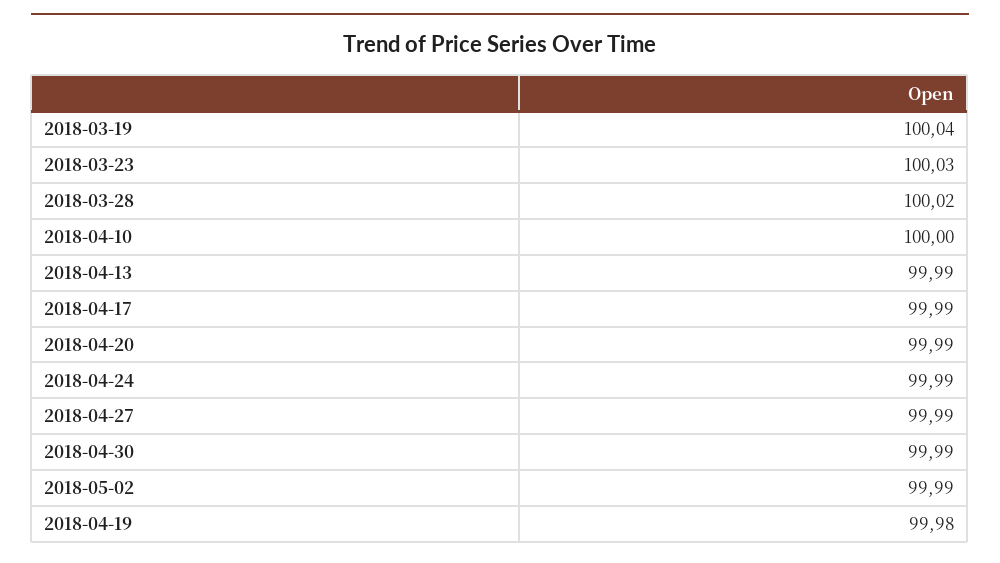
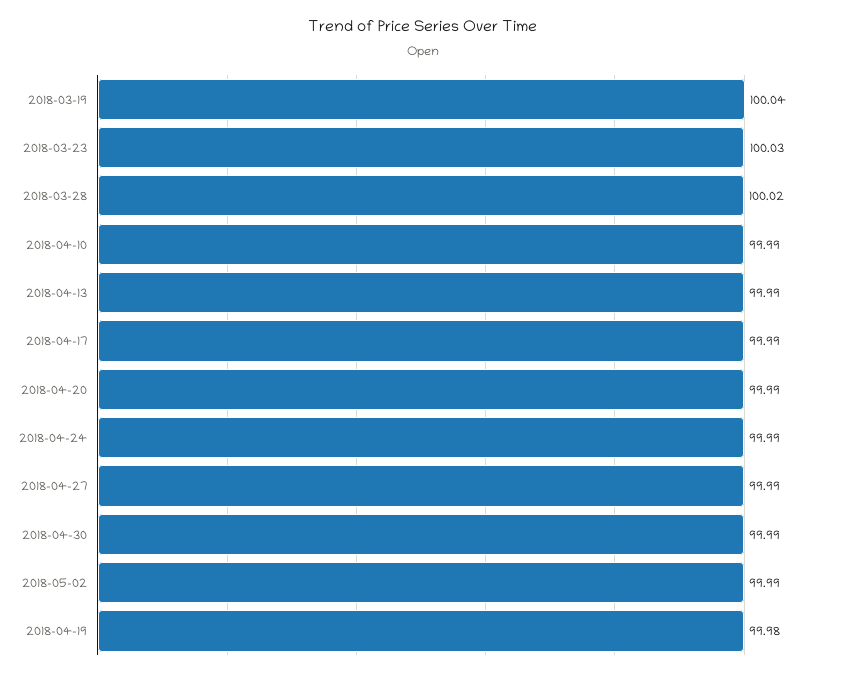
2018-04-10: 100 -> 99.99

